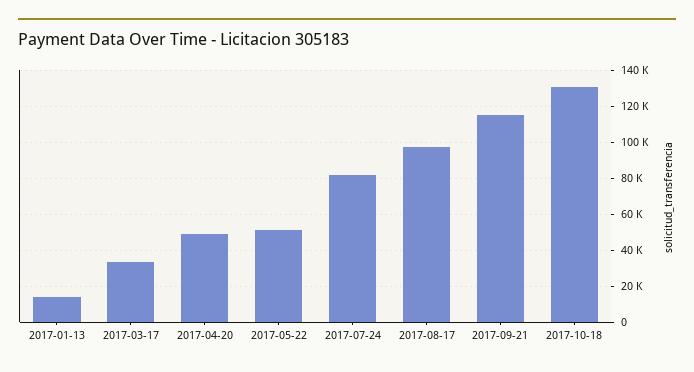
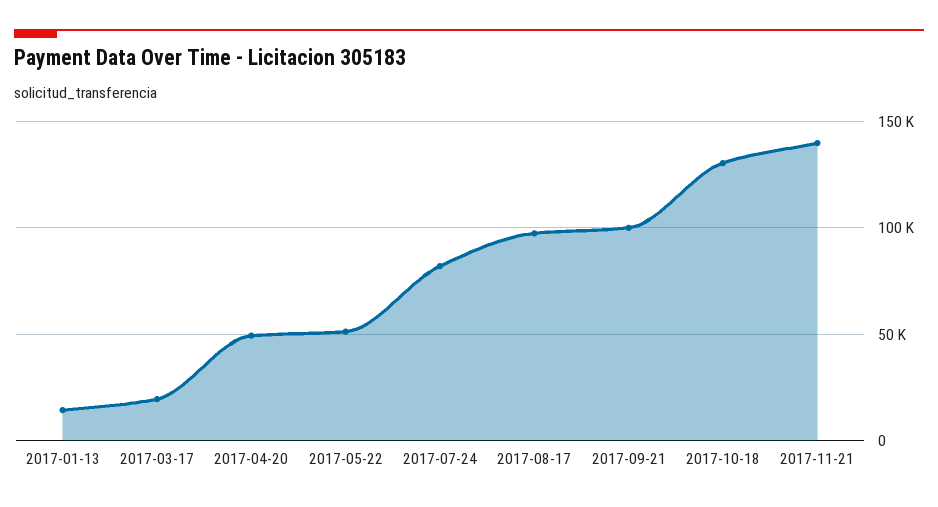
2017-03-17: 35000 -> 20000
2017-09-21: 115000 -> 100000
2017-11-21: none -> 140000

